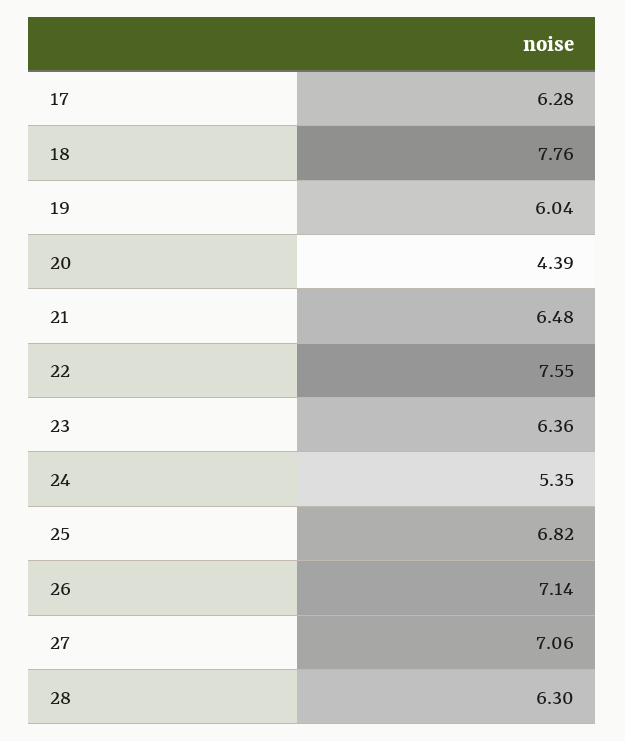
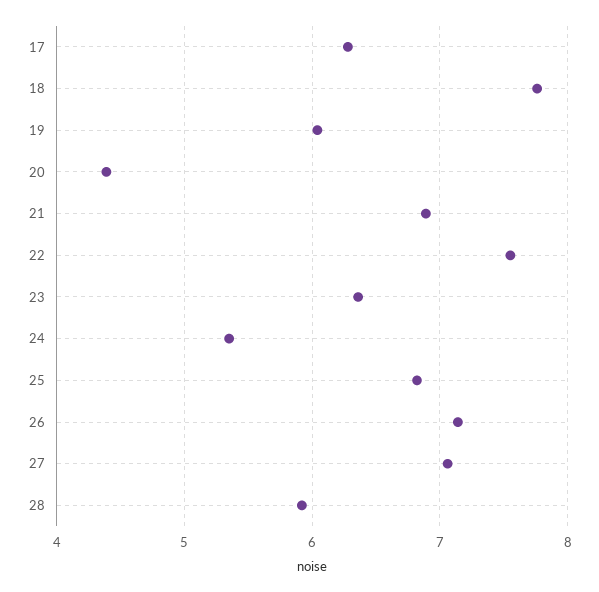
21: 6.48 -> 6.9
28: 6.3 -> 5.9

